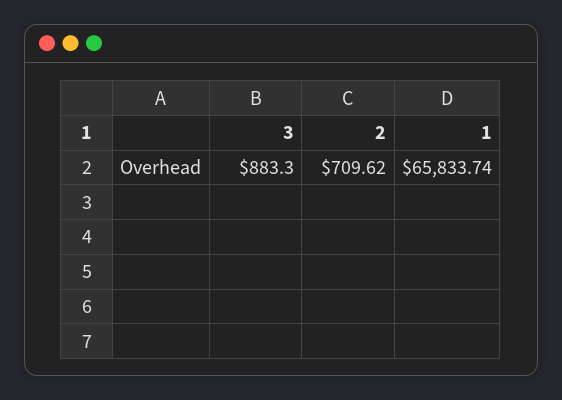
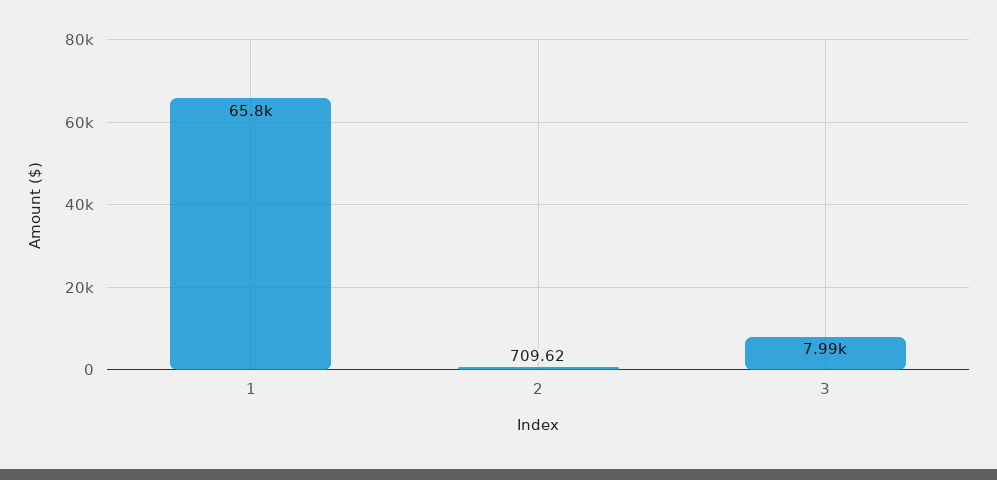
3: 883.3 -> 7990

